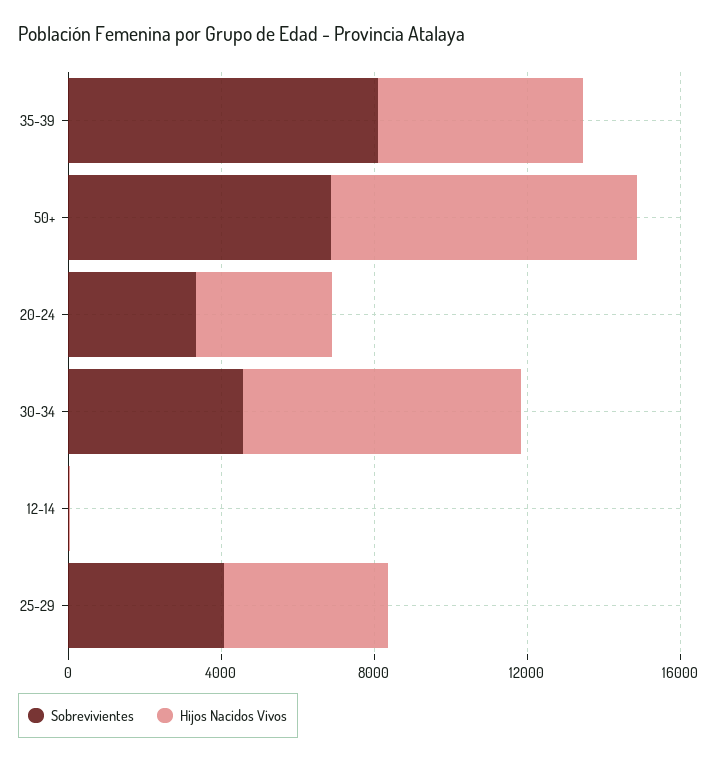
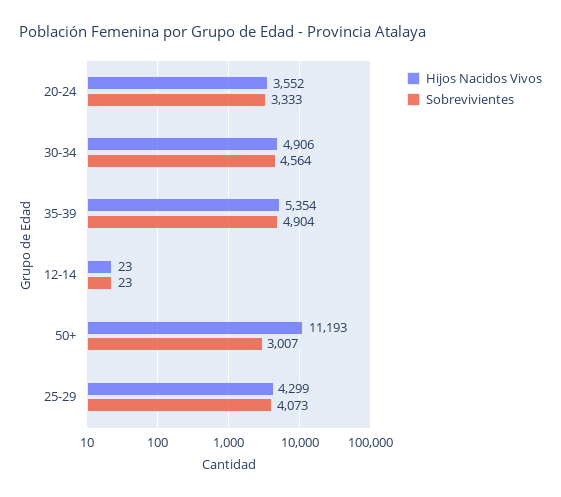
Sobrevivientes, 35-39: 8000 -> 4904
Sobrevivientes, 50+: 7000 -> 3007
Hijos Nacidos Vivos, 50+: 8000 -> 11193
Hijos Nacidos Vivos, 30-34: 7000 -> 4906

